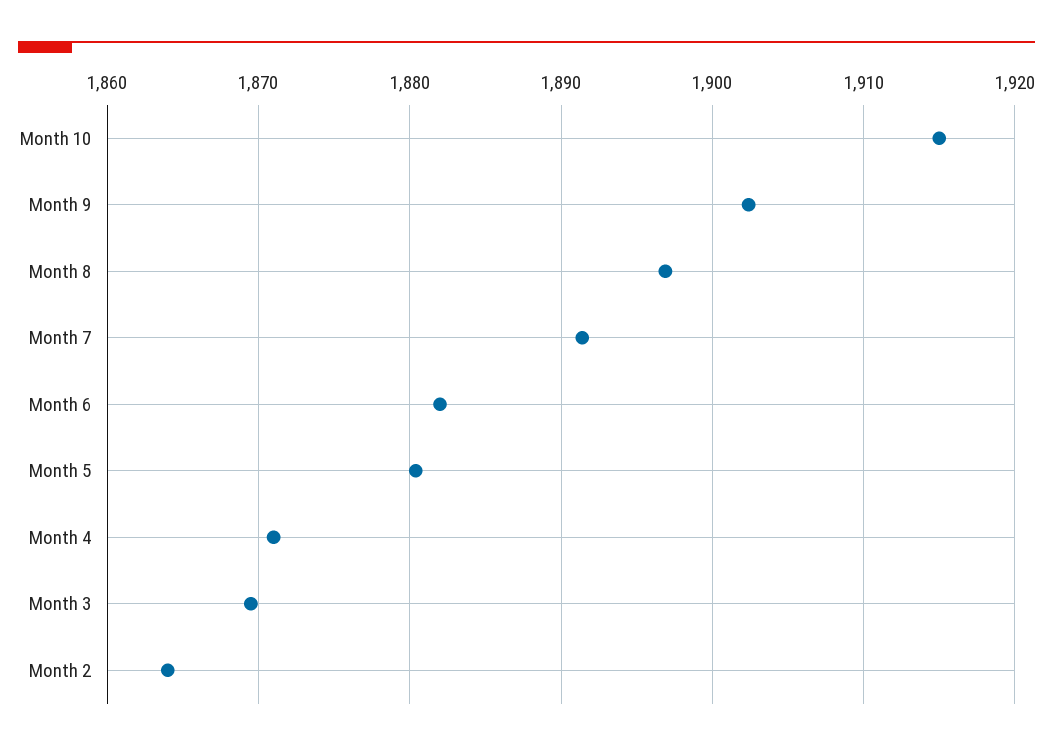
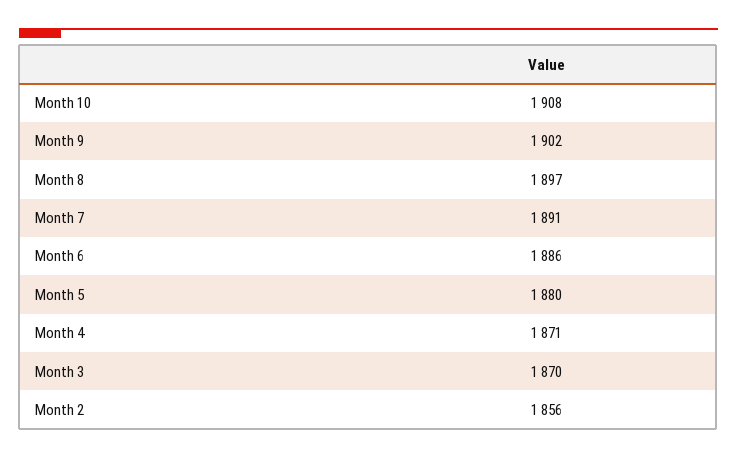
Month 10: 1915 -> 1908
Month 6: 1882 -> 1886
Month 2: 1864 -> 1856

